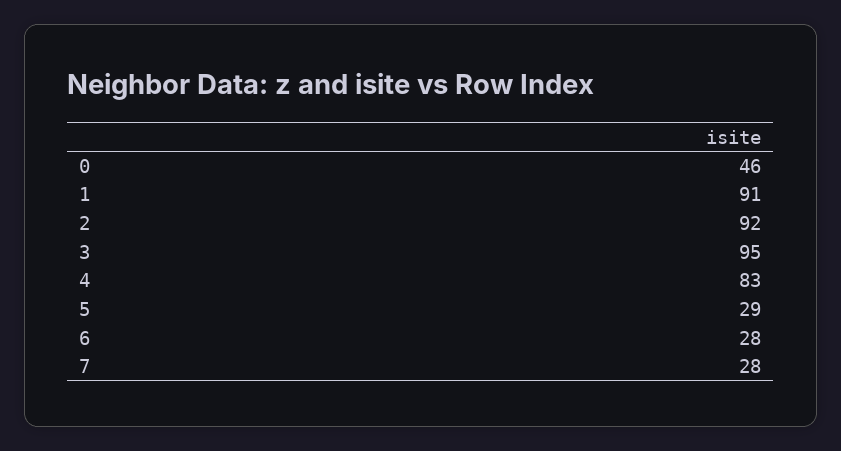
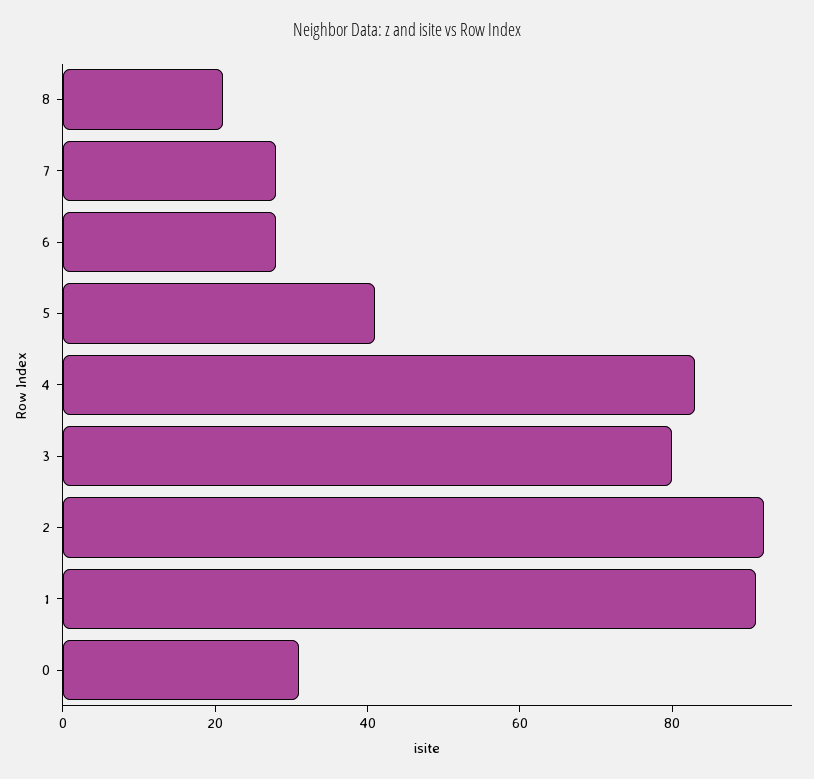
0: 46 -> 30
3: 95 -> 80
5: 29 -> 40
8: none -> 20

